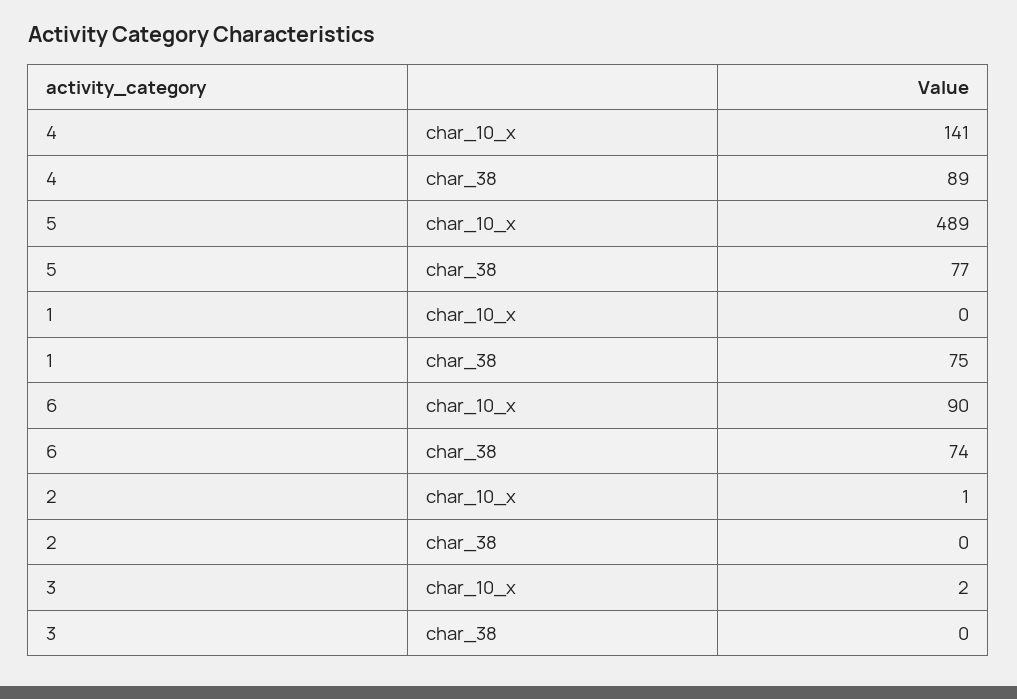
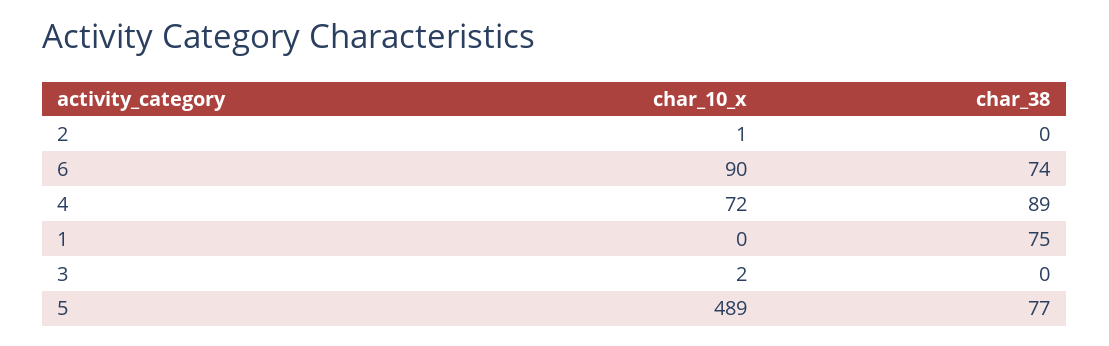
4, char_10_x: 141 -> 72

